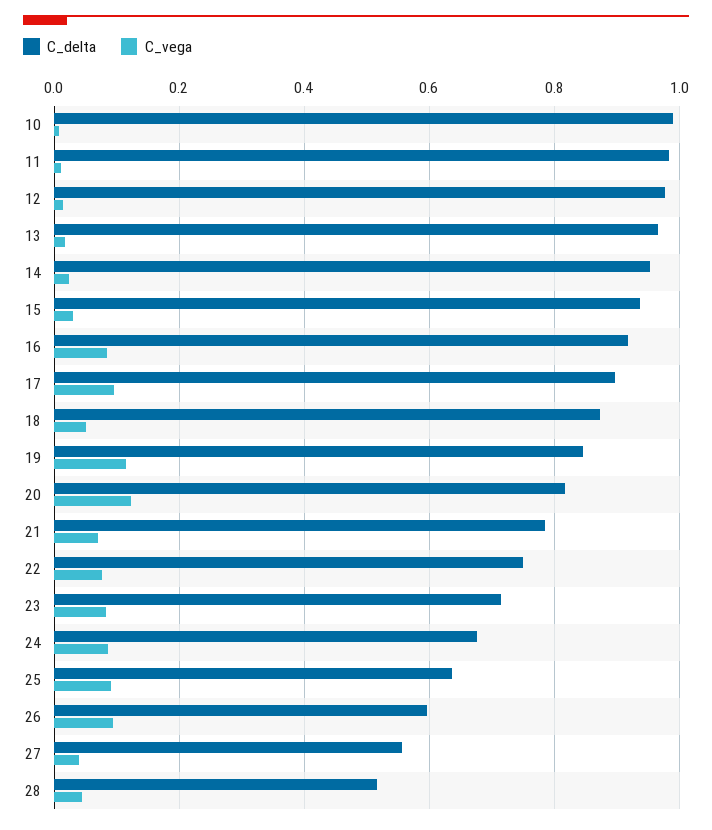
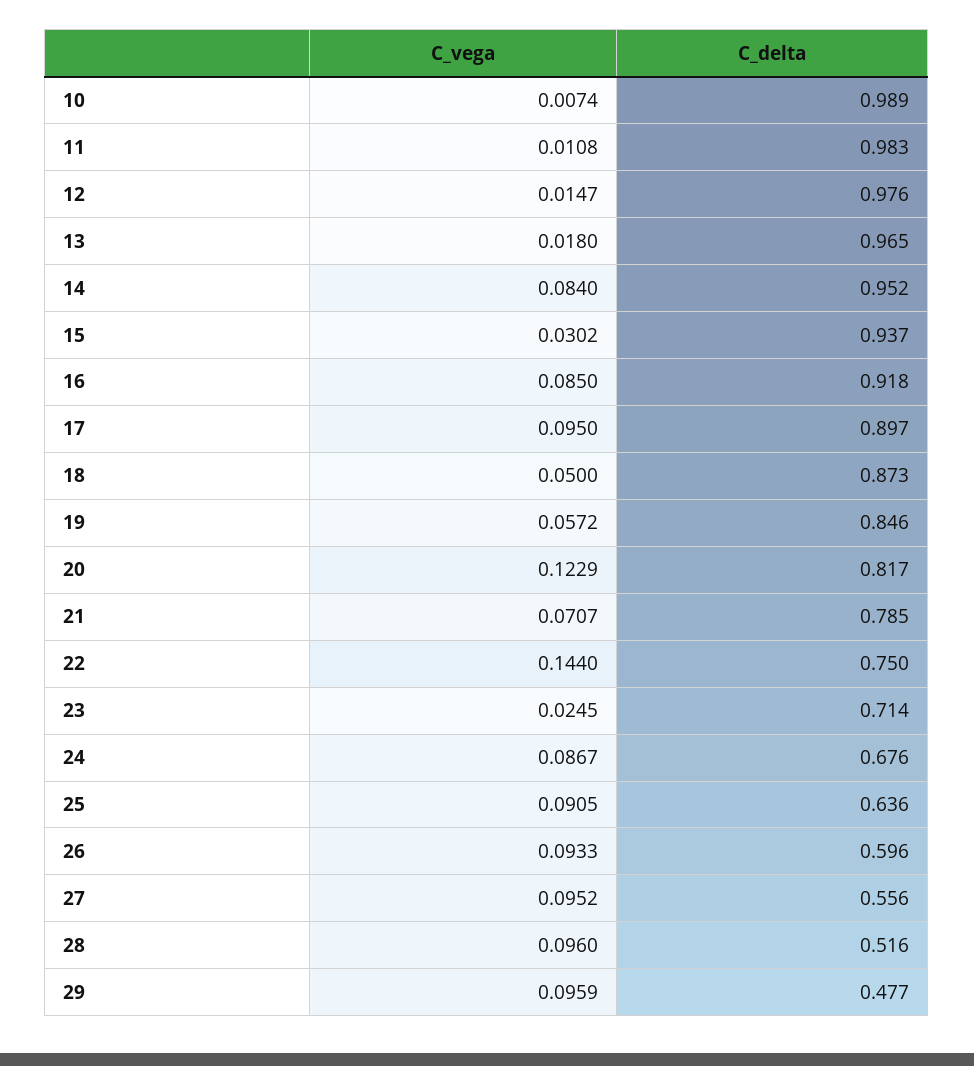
C_vega, 14: 0.02 -> 0.084
C_vega, 19: 0.12 -> 0.0572
C_vega, 22: 0.08 -> 0.144
C_vega, 23: 0.08 -> 0.0245
C_vega, 27: 0.04 -> 0.0952
C_vega, 28: 0.04 -> 0.096
C_vega, 29: none -> 0.0959
C_delta, 29: none -> 0.477

